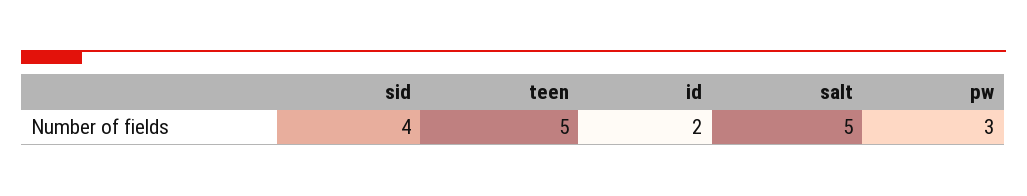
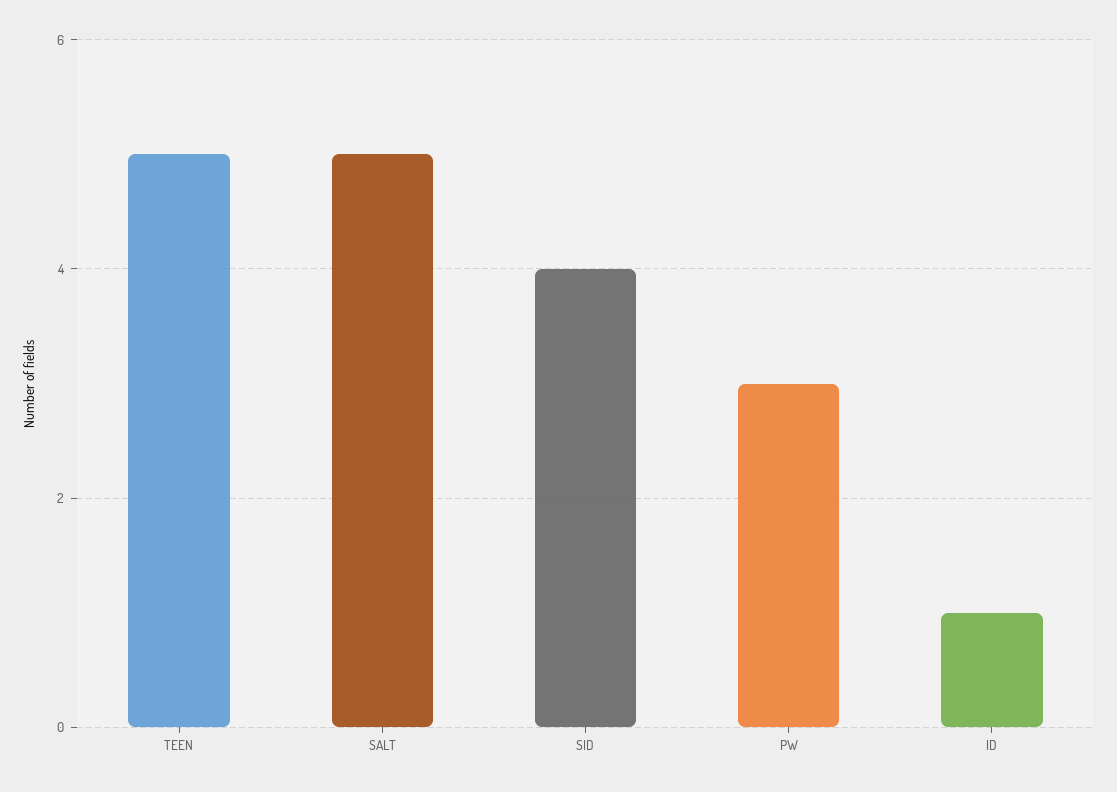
id: 2 -> 1

